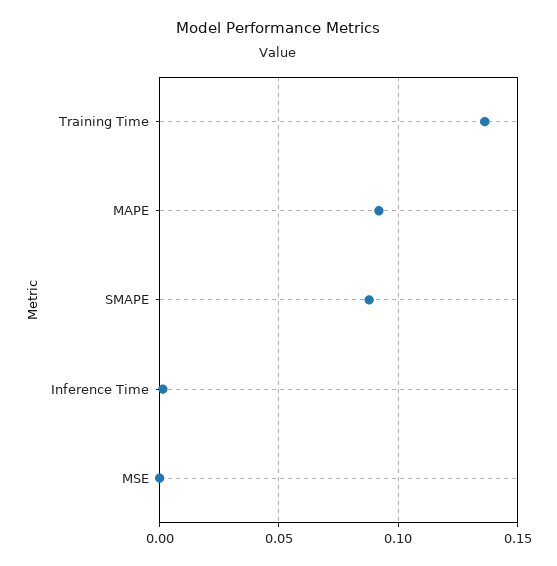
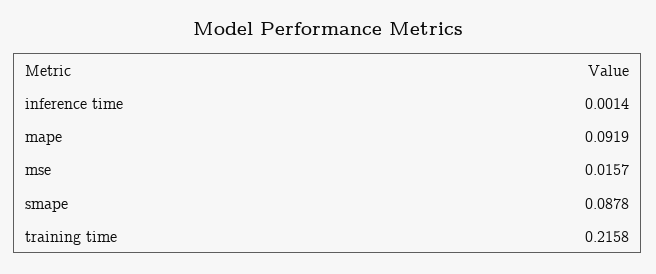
Training Time: 0.135 -> 0.2158
MSE: 0 -> 0.0157

